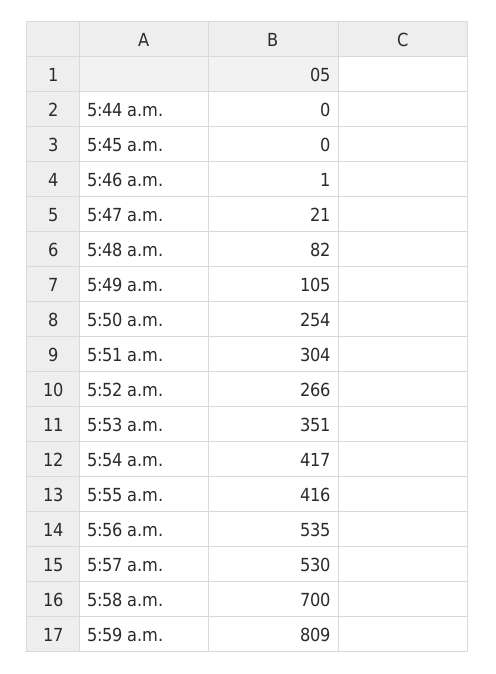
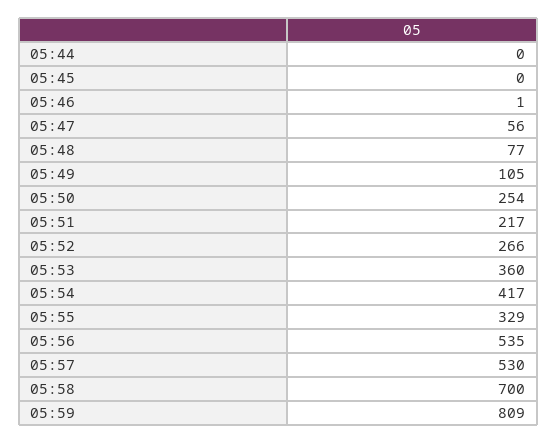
5:47 a.m.: 21 -> 56
5:48 a.m.: 82 -> 77
5:51 a.m.: 304 -> 217
5:53 a.m.: 351 -> 360
5:55 a.m.: 416 -> 329

